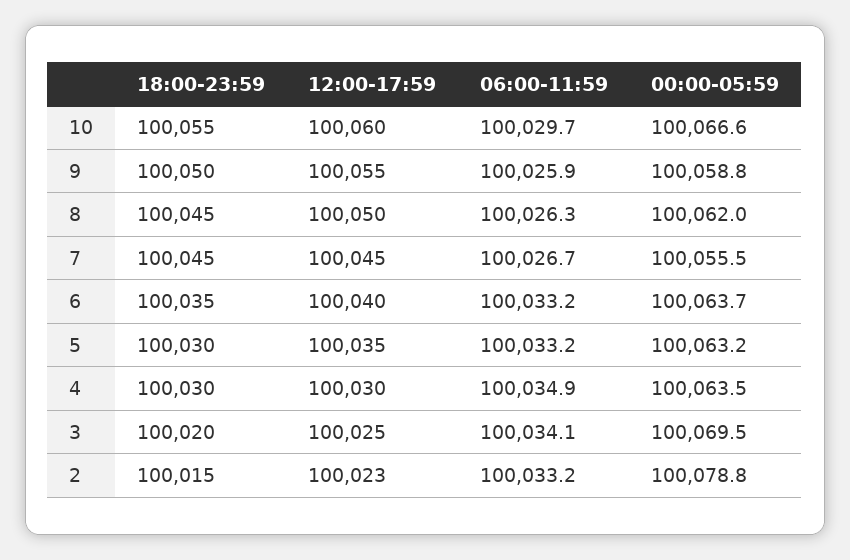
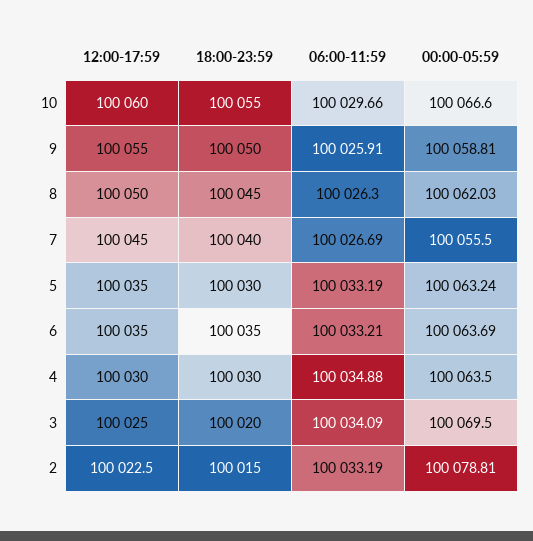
18:00-23:59, 7: 100045 -> 100040
12:00-17:59, 6: 100040 -> 100035

